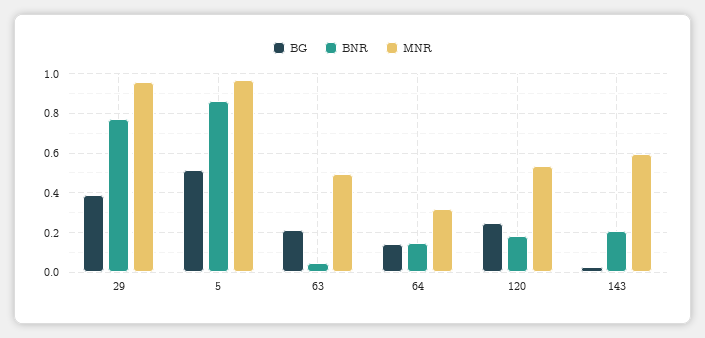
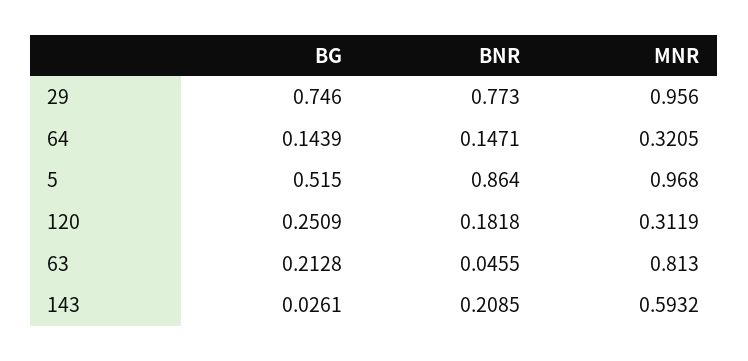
BG, 29: 0.4 -> 0.746
MNR, 63: 0.5 -> 0.813
MNR, 120: 0.55 -> 0.3119

